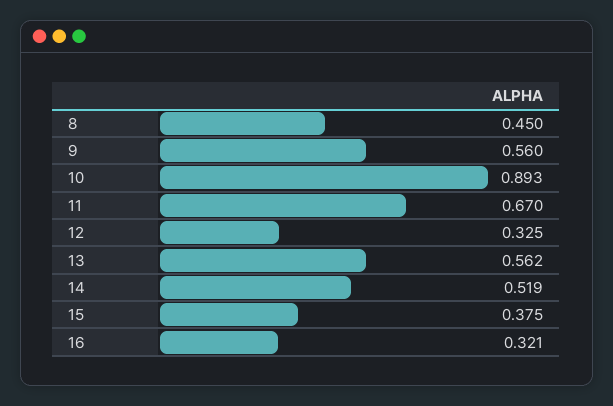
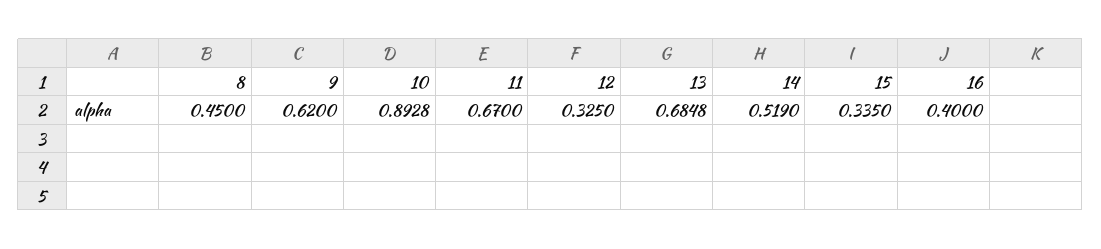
9: 0.56 -> 0.62
13: 0.562 -> 0.6848
15: 0.375 -> 0.335
16: 0.321 -> 0.4

